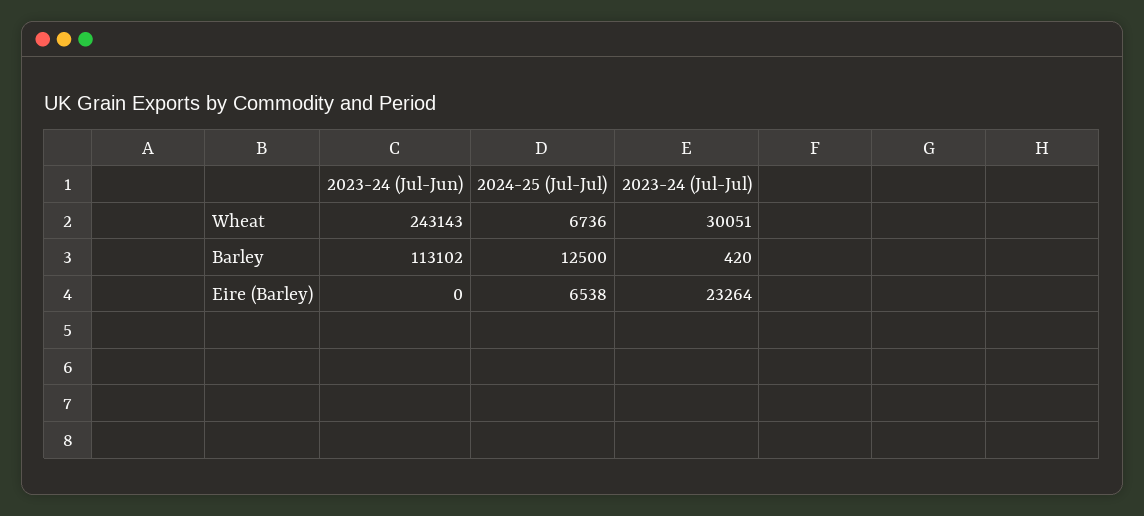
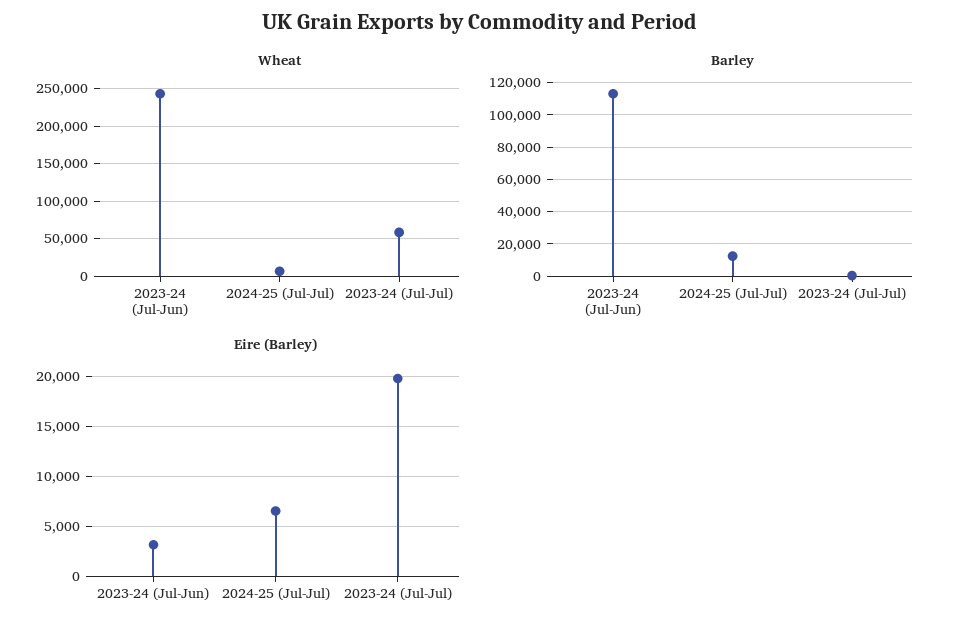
Wheat, 2023-24 (Jul-Jul): 30051 -> 60000
Eire (Barley), 2023-24 (Jul-Jun): 0 -> 3000
Eire (Barley), 2023-24 (Jul-Jul): 23264 -> 20000

